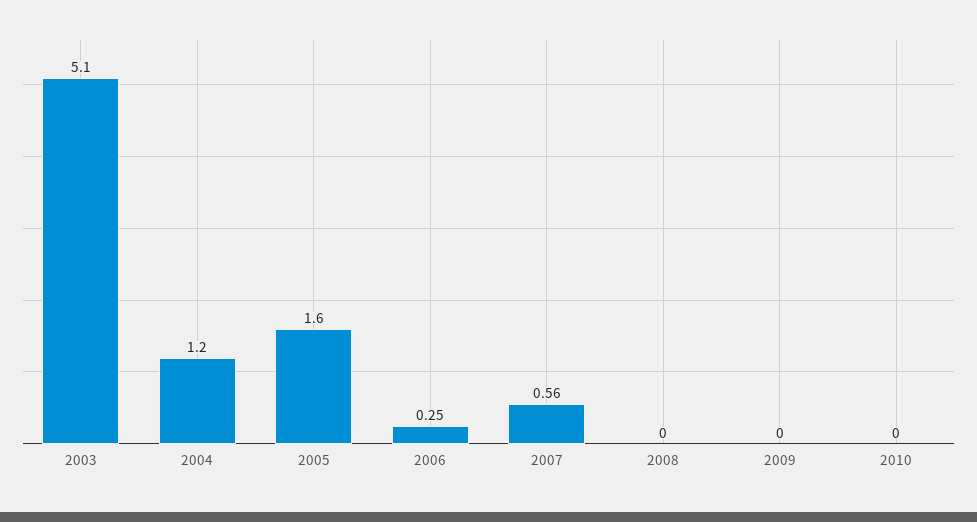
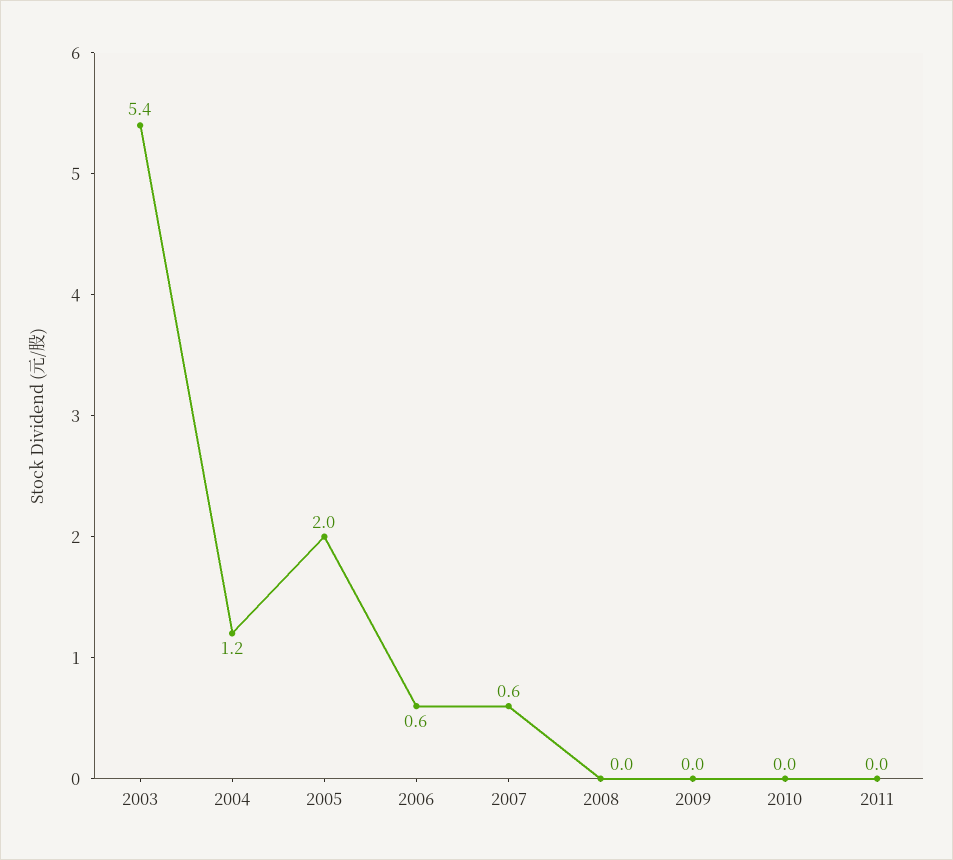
2003: 5.1 -> 5.4
2005: 1.6 -> 2
2006: 0.25 -> 0.6
2011: none -> 0

